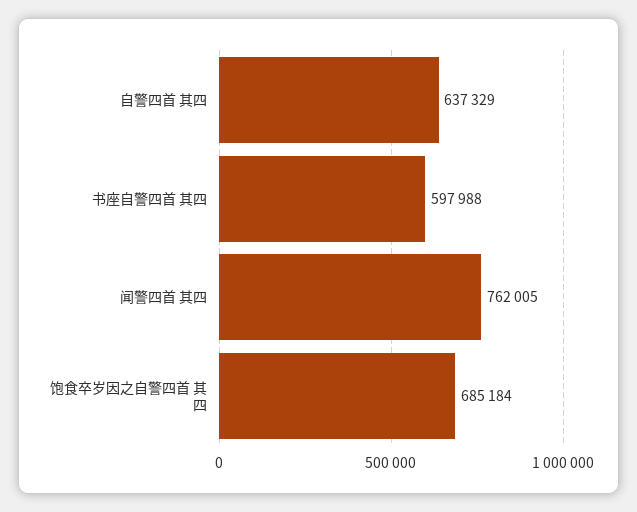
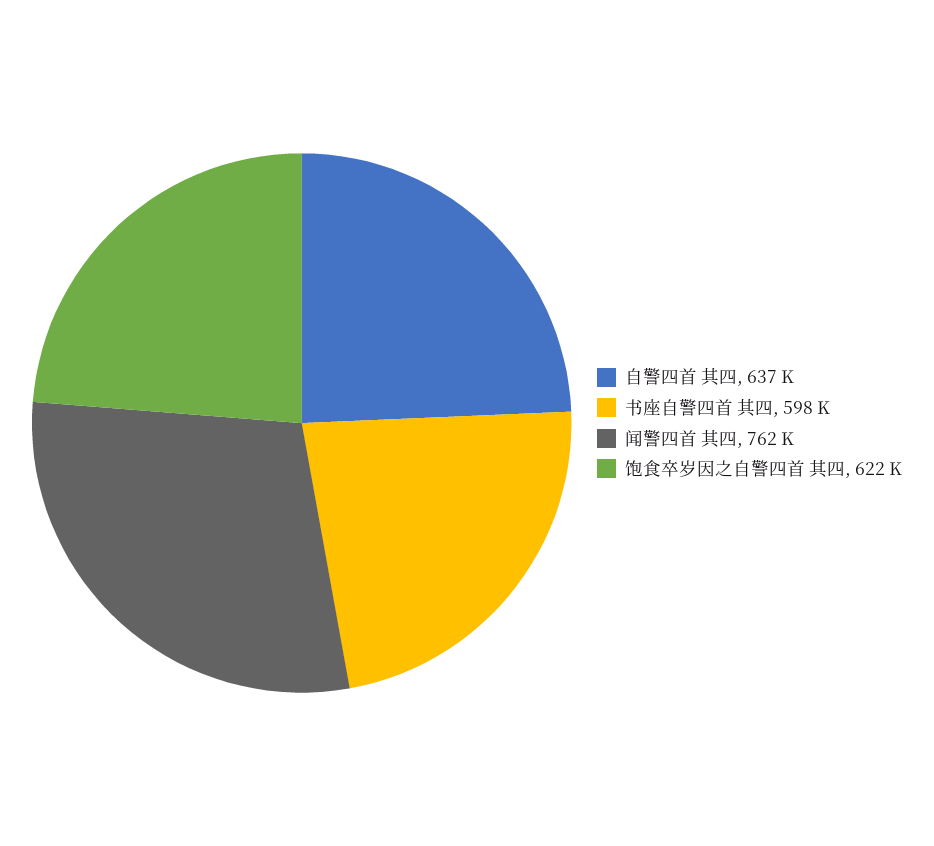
饱食卒岁因之自警四首 其四: 685184 -> 622000

